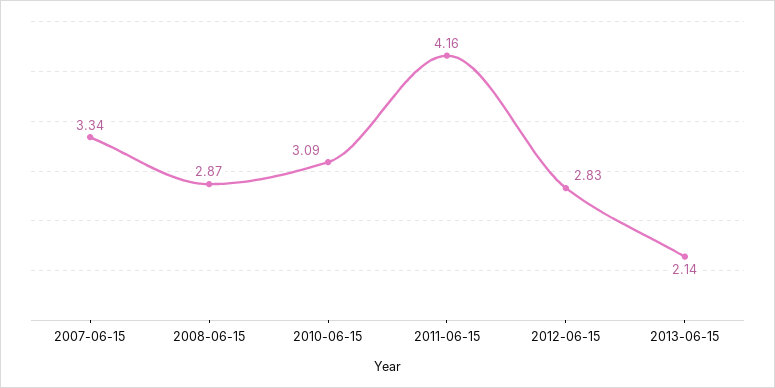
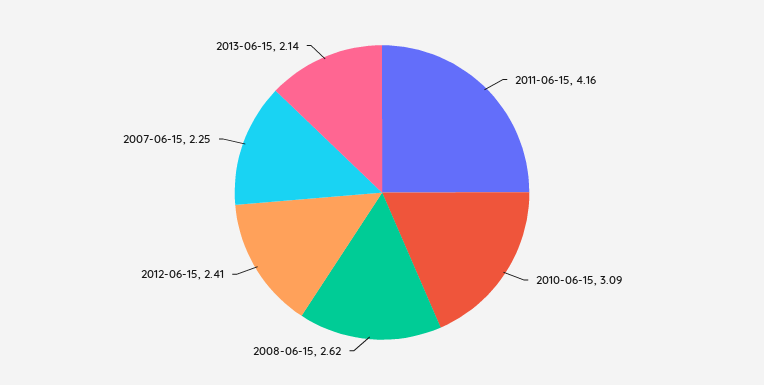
2007-06-15: 3.34 -> 2.25
2008-06-15: 2.87 -> 2.62
2012-06-15: 2.83 -> 2.41

